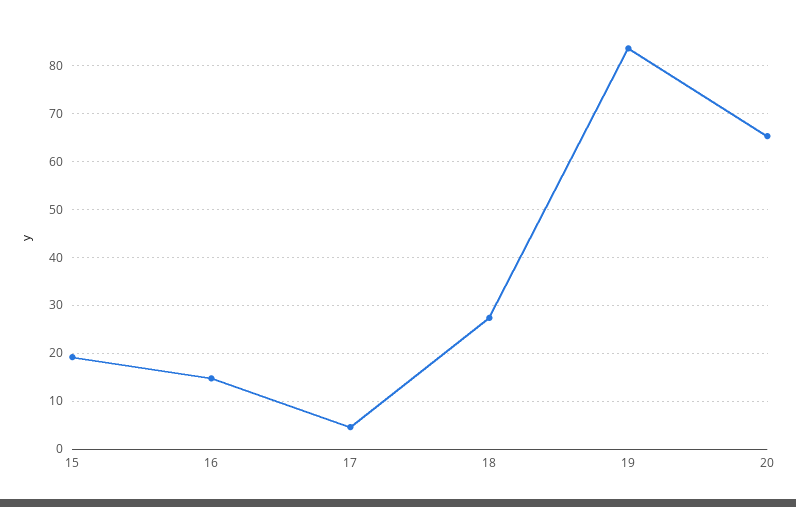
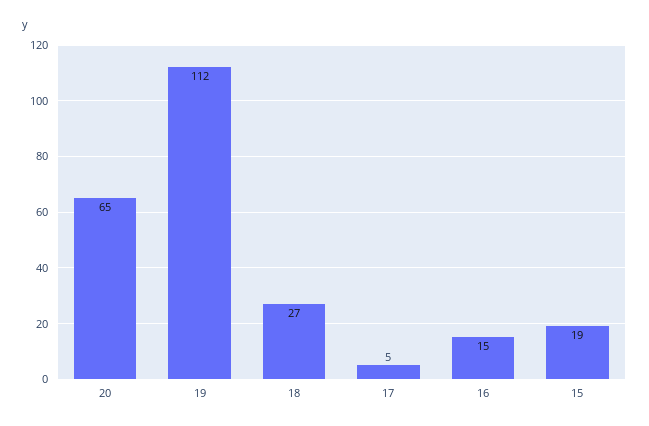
19: 84 -> 112

